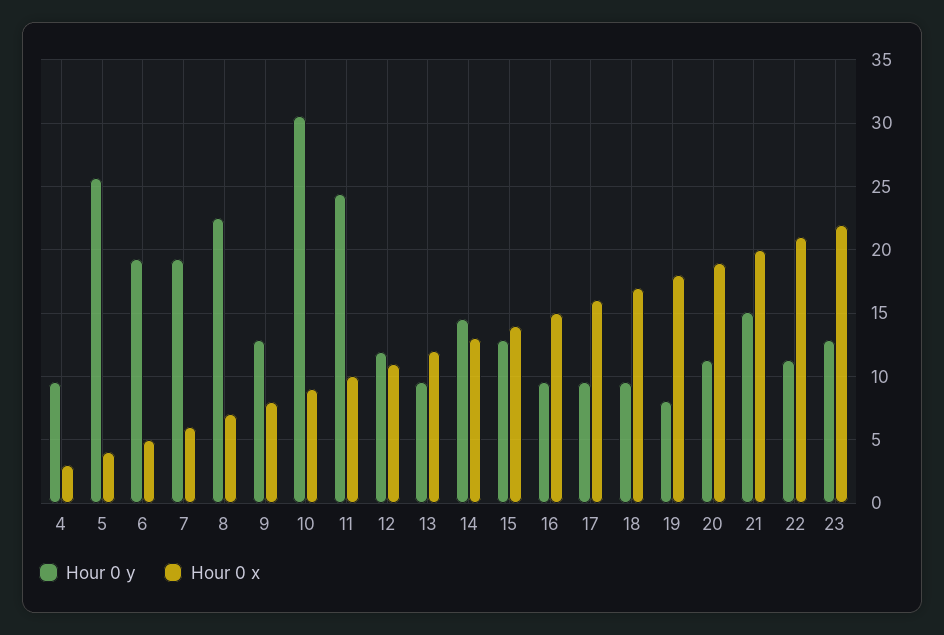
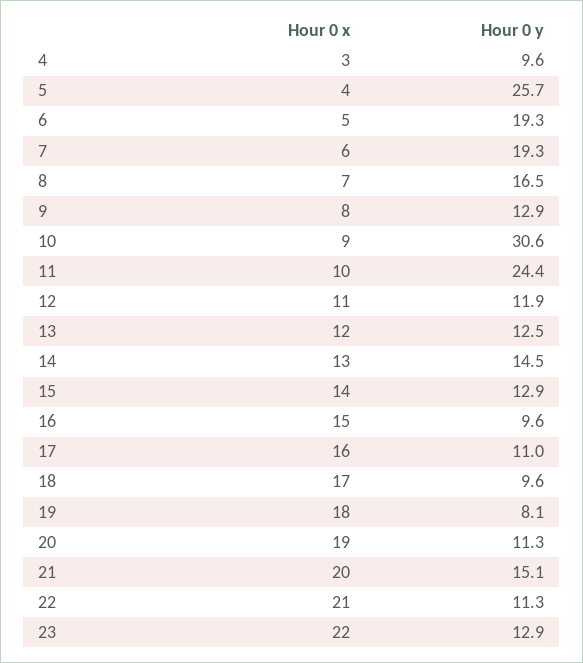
Hour 0 y, 8: 22.5 -> 16.5
Hour 0 y, 13: 9.5 -> 12.5
Hour 0 y, 17: 9.5 -> 11

